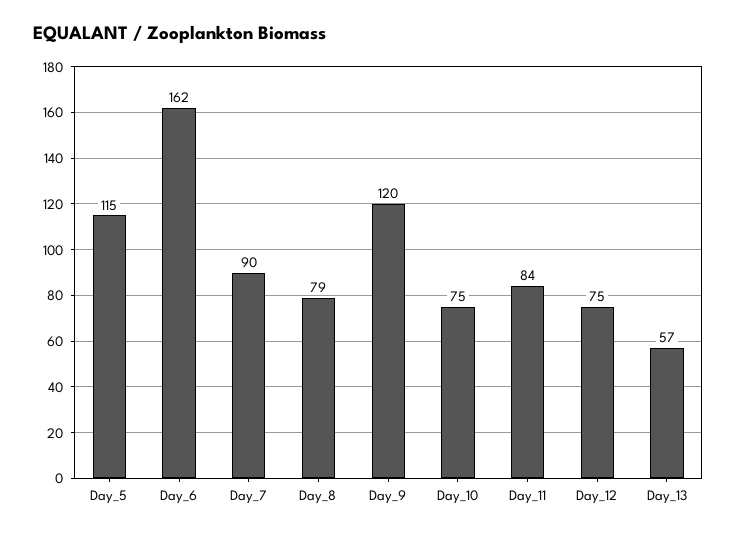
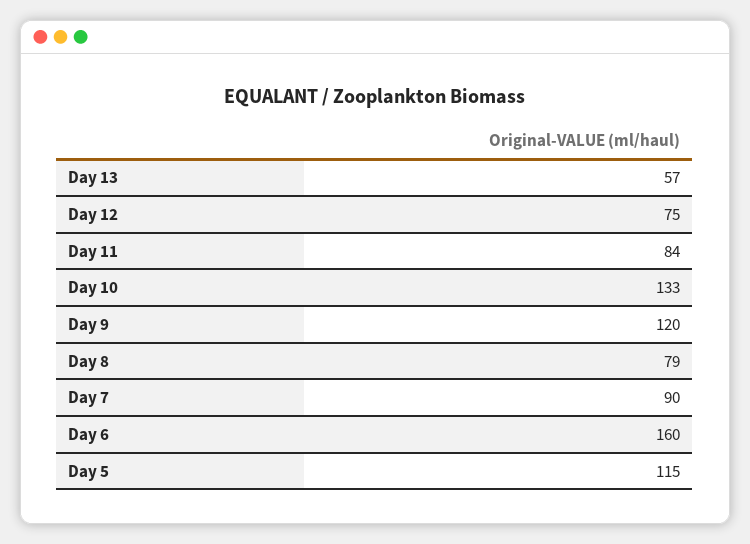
Day_6: 162 -> 160
Day_10: 75 -> 133

